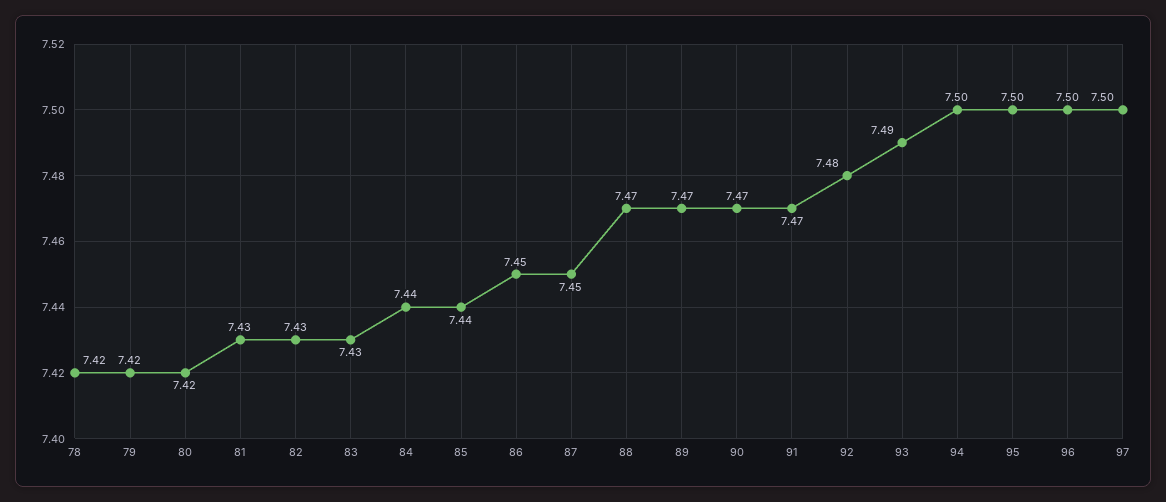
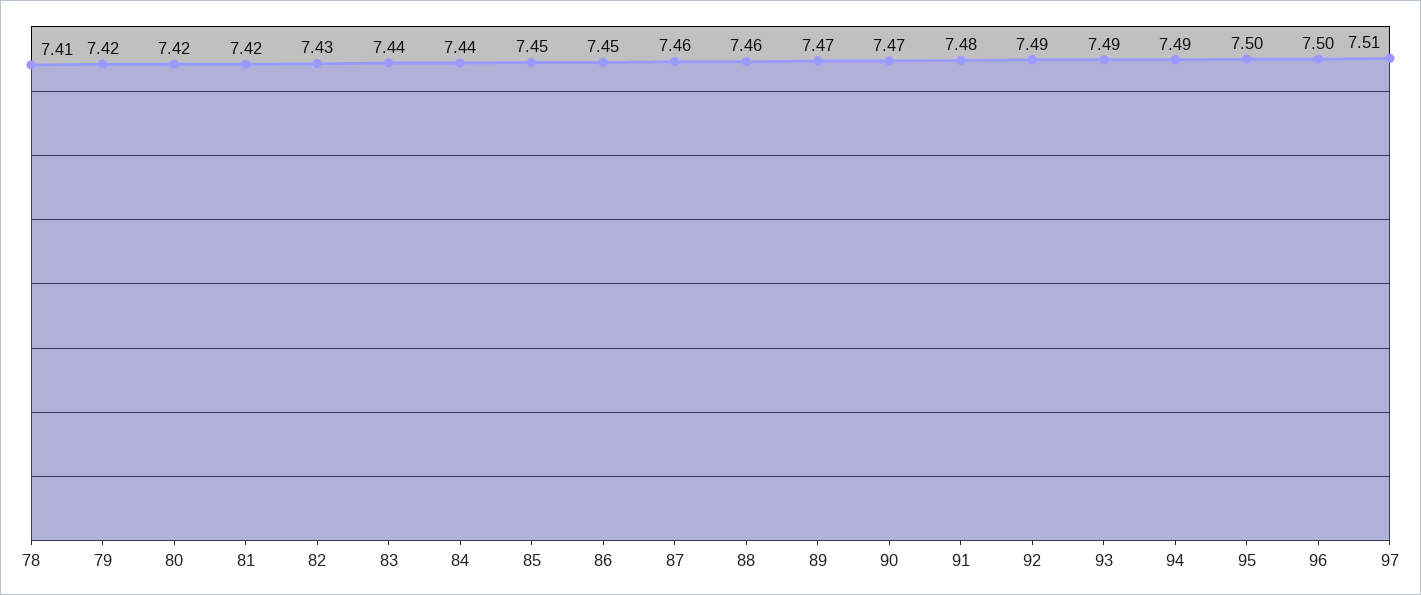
78: 7.42 -> 7.41
81: 7.43 -> 7.42
83: 7.43 -> 7.44
85: 7.44 -> 7.45
87: 7.45 -> 7.46
88: 7.47 -> 7.46
91: 7.47 -> 7.48
92: 7.48 -> 7.49
94: 7.5 -> 7.49
97: 7.5 -> 7.51

